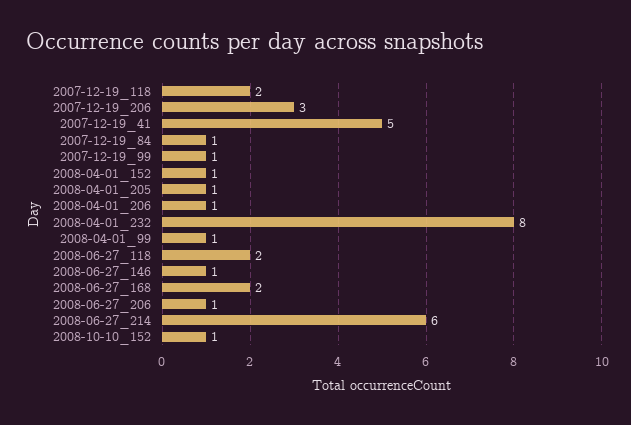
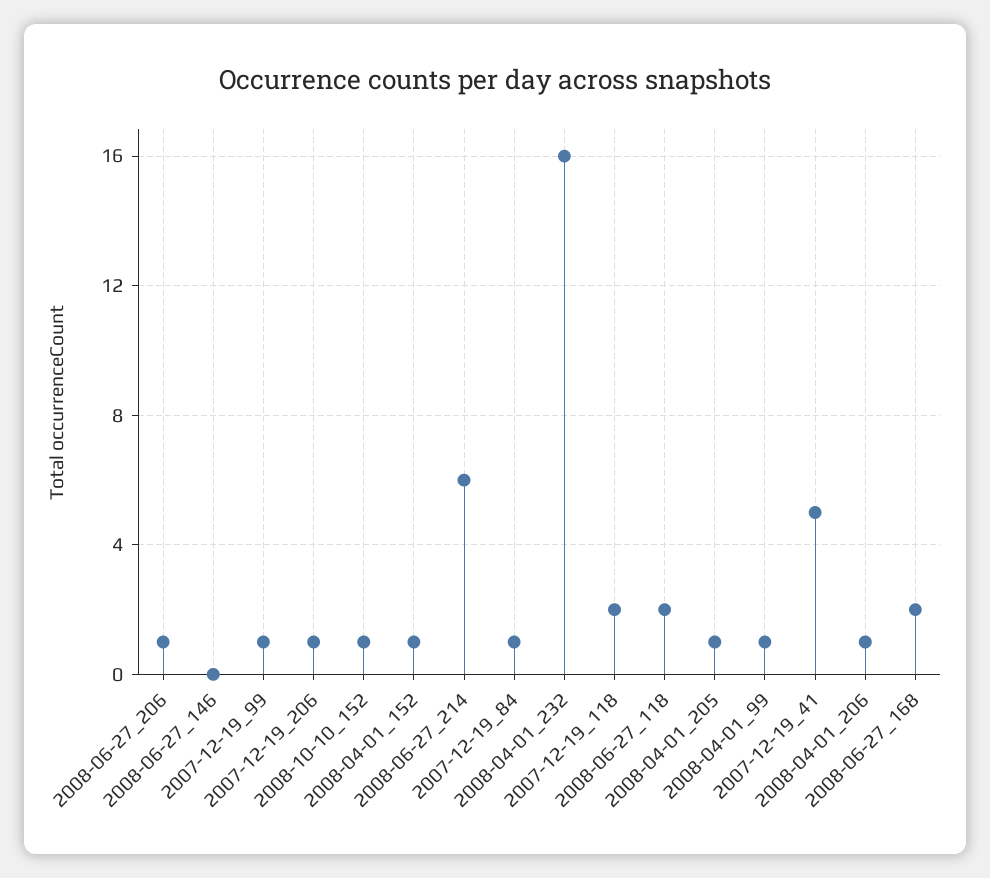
2007-12-19_206: 3 -> 1
2008-04-01_232: 8 -> 16
2008-06-27_146: 1 -> 0

